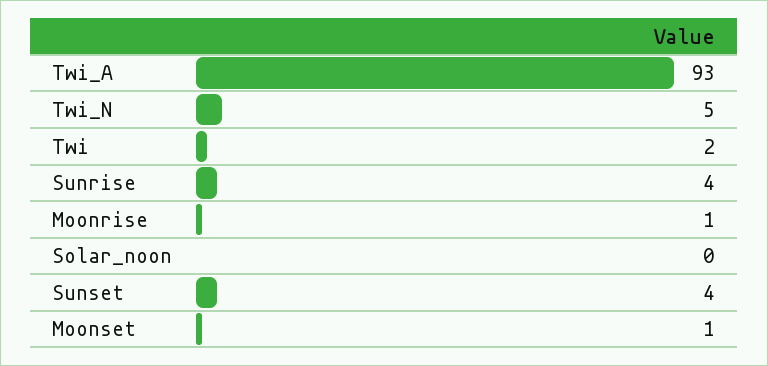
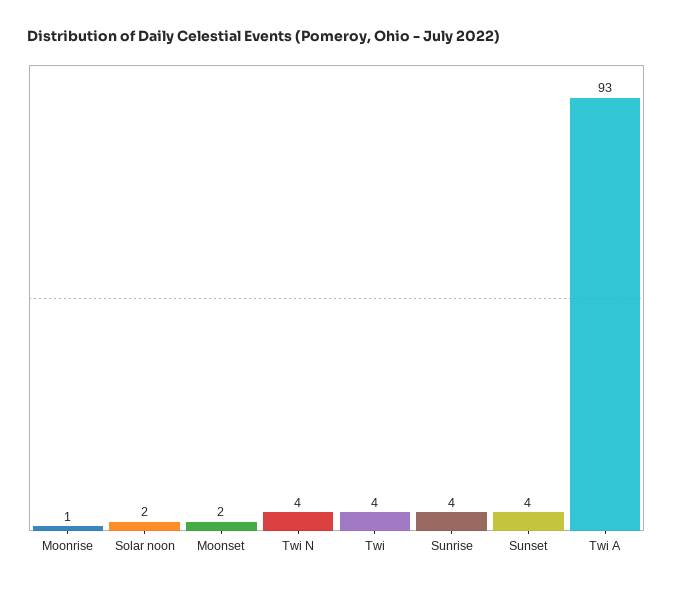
Twi_N: 5 -> 4
Twi: 2 -> 4
Solar_noon: 0 -> 2
Moonset: 1 -> 2

